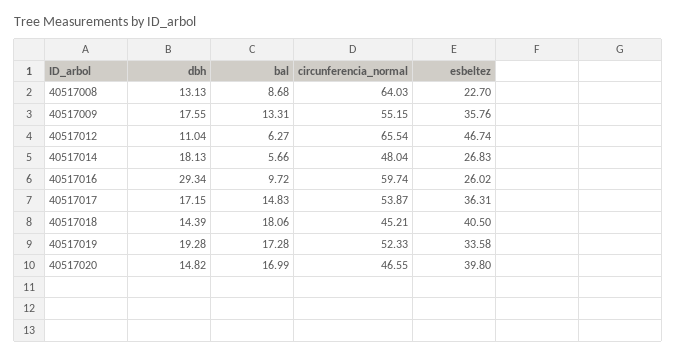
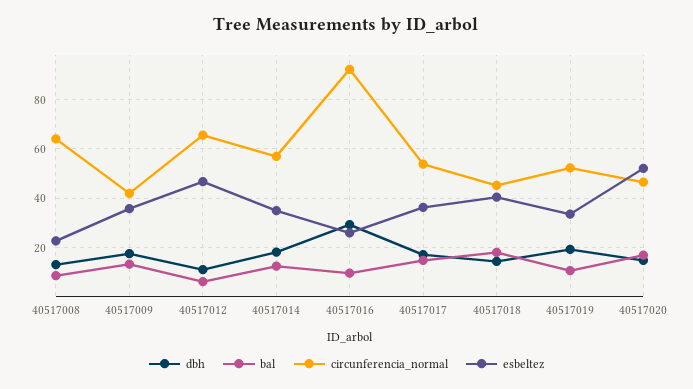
circunferencia_normal, 40517009: 55.15 -> 42.5
bal, 40517014: 5.66 -> 12.5
circunferencia_normal, 40517014: 48.04 -> 57.5
esbeltez, 40517014: 26.83 -> 35
circunferencia_normal, 40517016: 59.74 -> 92.5
bal, 40517019: 17.28 -> 10
esbeltez, 40517020: 39.8 -> 52.5

